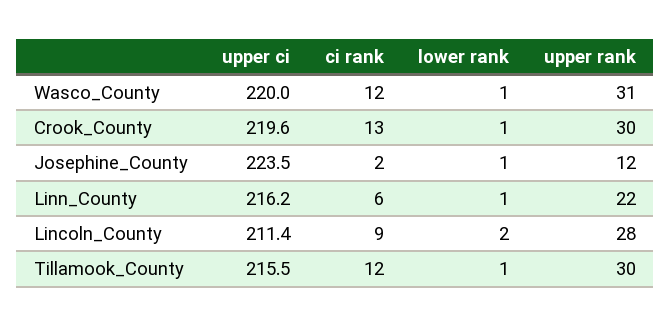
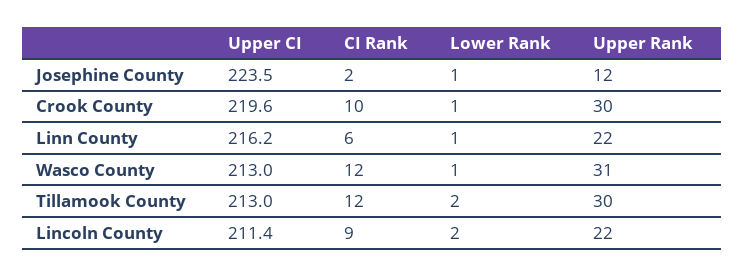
upper ci, Wasco_County: 220 -> 213
ci rank, Crook_County: 13 -> 10
upper rank, Lincoln_County: 28 -> 22
upper ci, Tillamook_County: 215.5 -> 213
lower rank, Tillamook_County: 1 -> 2

